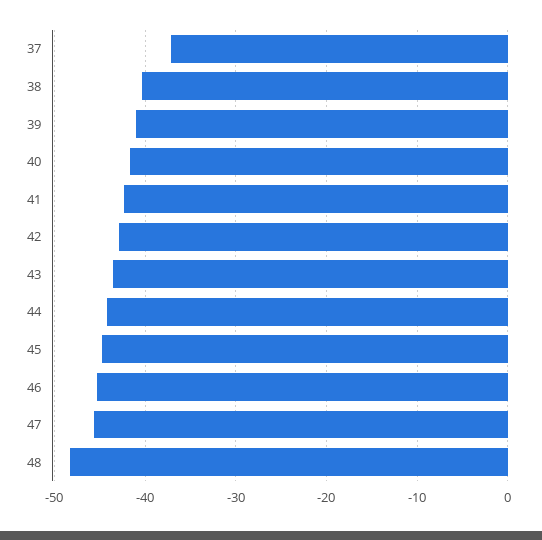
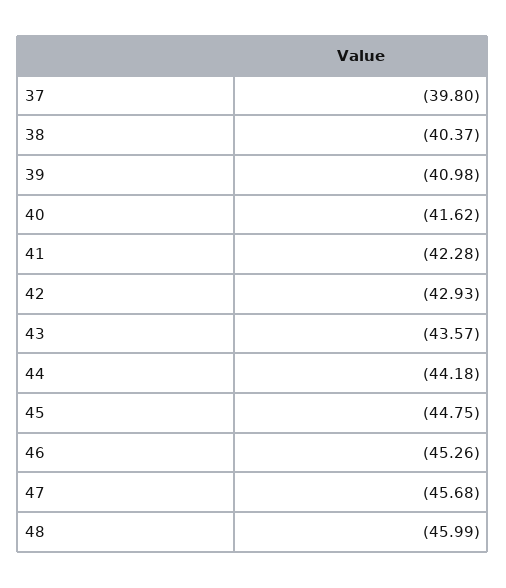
37: -37 -> -39.8
48: -48 -> -45.99

